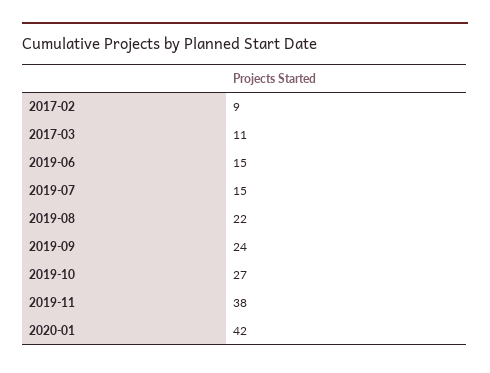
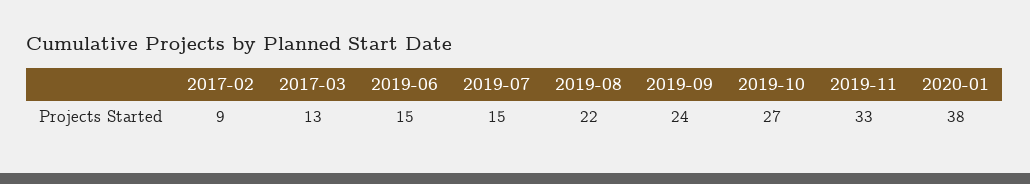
2017-03: 11 -> 13
2019-11: 38 -> 33
2020-01: 42 -> 38

